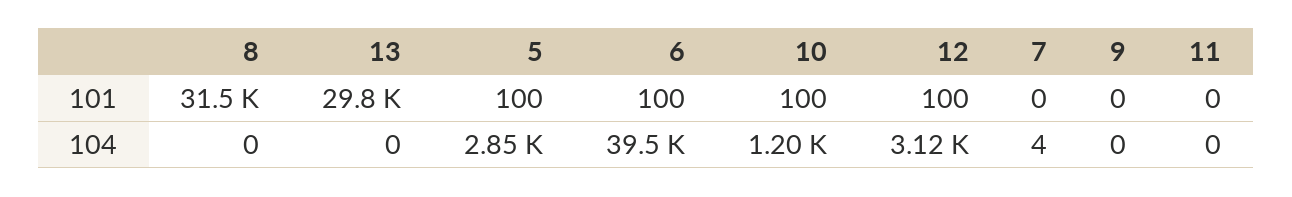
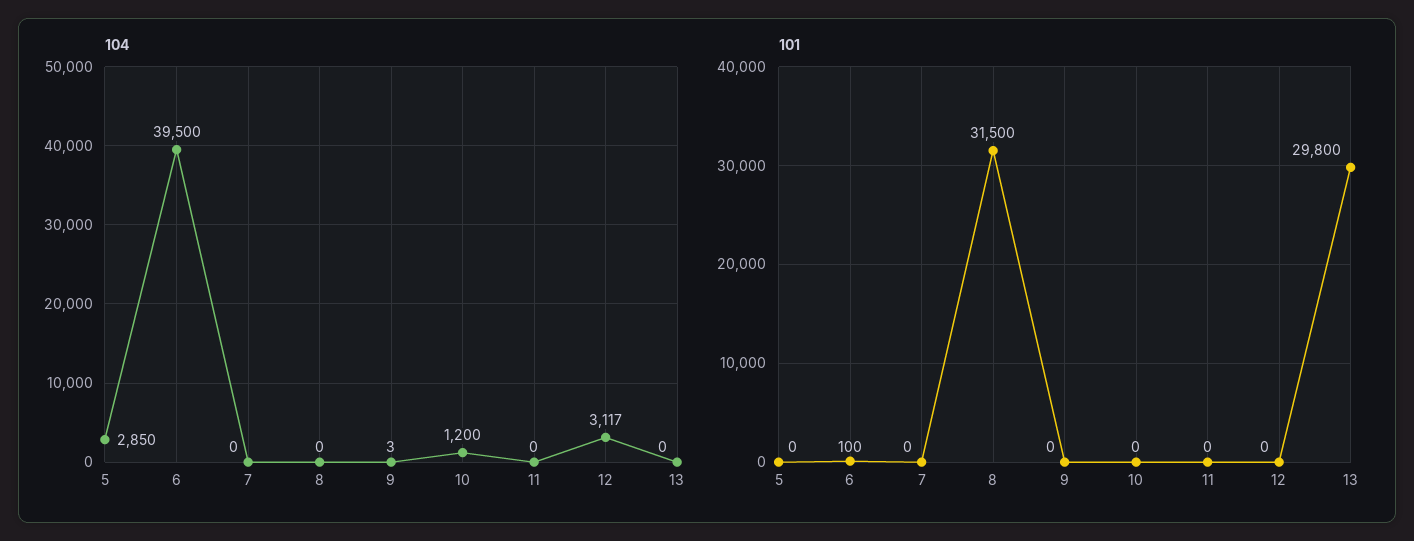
101, 5: 100 -> 0
101, 10: 100 -> 0
101, 12: 100 -> 0
104, 7: 4 -> 0
104, 9: 0 -> 3

